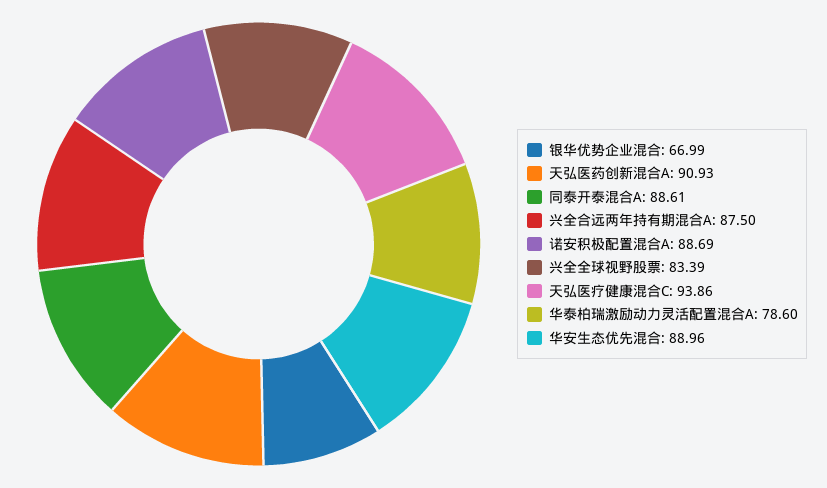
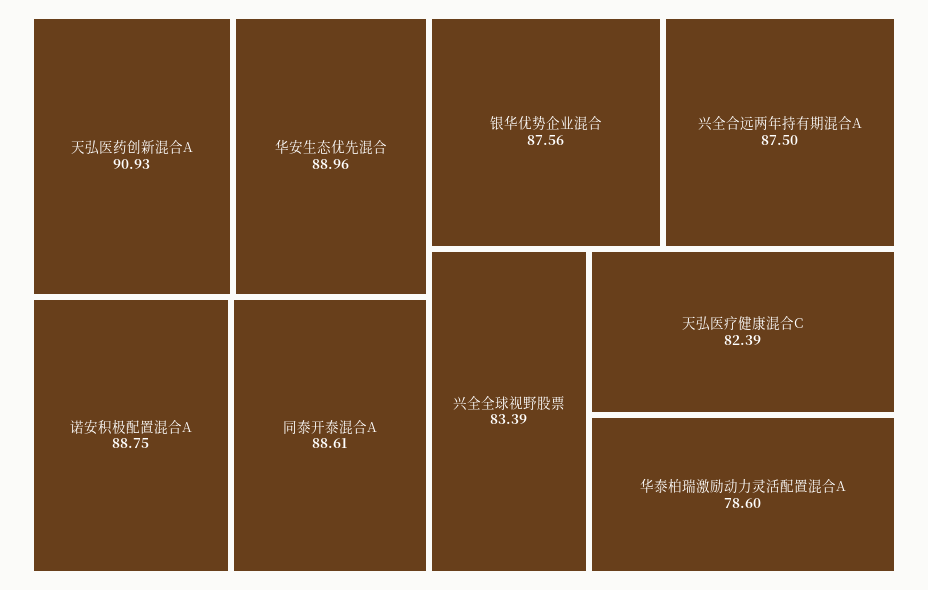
银华优势企业混合: 66.99 -> 87.56
诺安积极配置混合A: 88.69 -> 88.75
天弘医疗健康混合C: 93.86 -> 82.39

